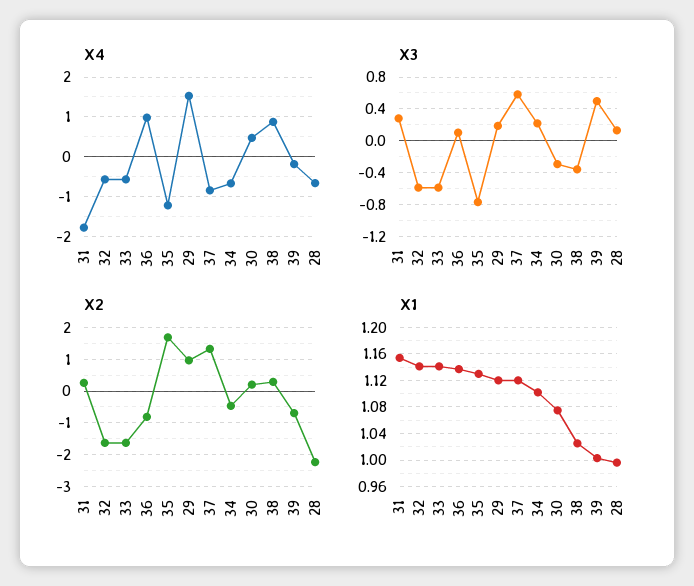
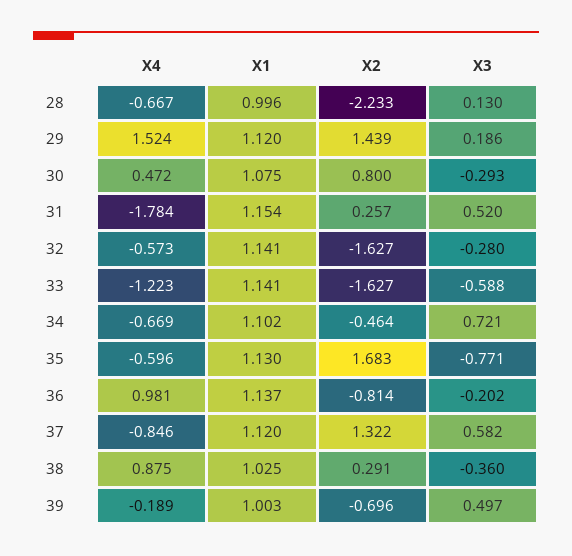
X4, 33: -0.6 -> -1.223
X4, 35: -1.2 -> -0.596
X3, 31: 0.3 -> 0.52
X3, 32: -0.6 -> -0.28
X3, 36: 0.1 -> -0.202
X3, 34: 0.2 -> 0.721
X2, 29: 1 -> 1.439
X2, 30: 0.2 -> 0.8

